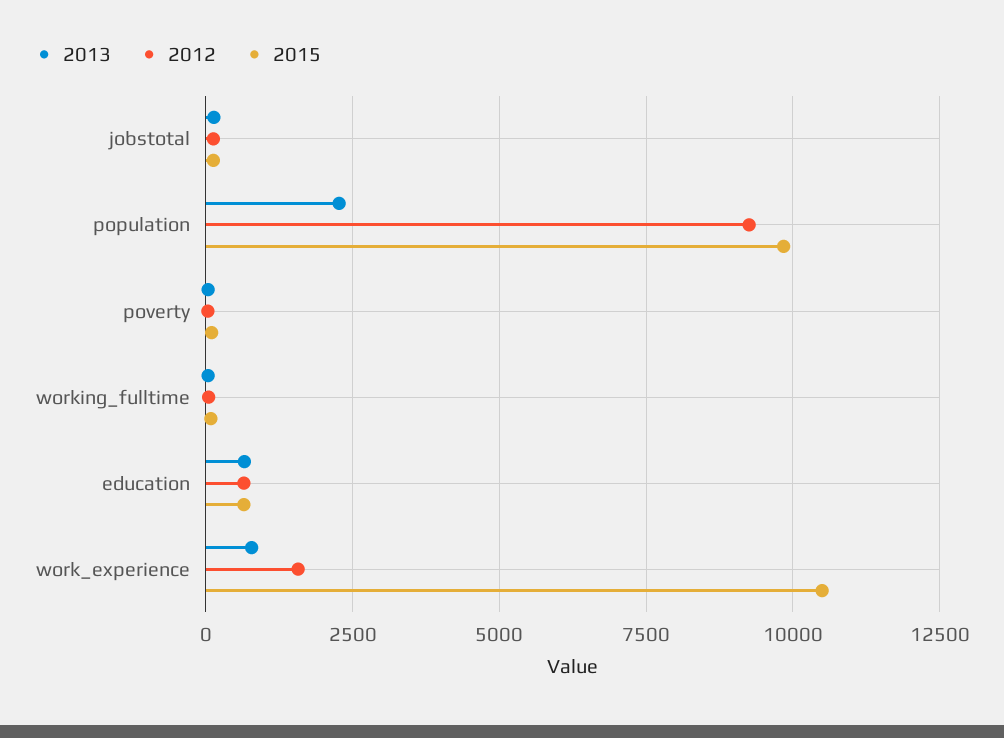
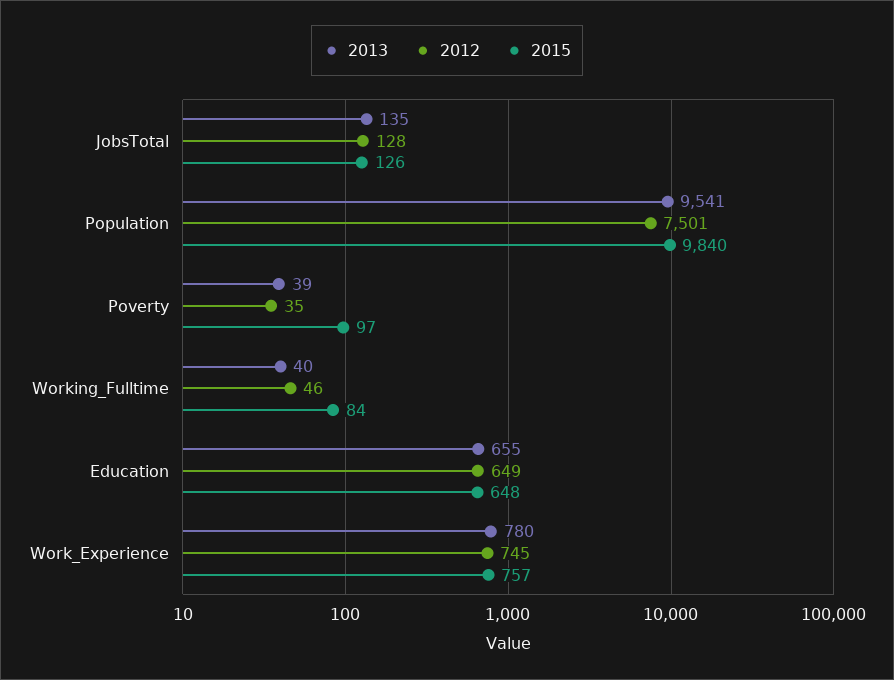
2013, population: 2250 -> 9541
2012, population: 9250 -> 7501
2012, work_experience: 1500 -> 745
2015, work_experience: 10500 -> 757

